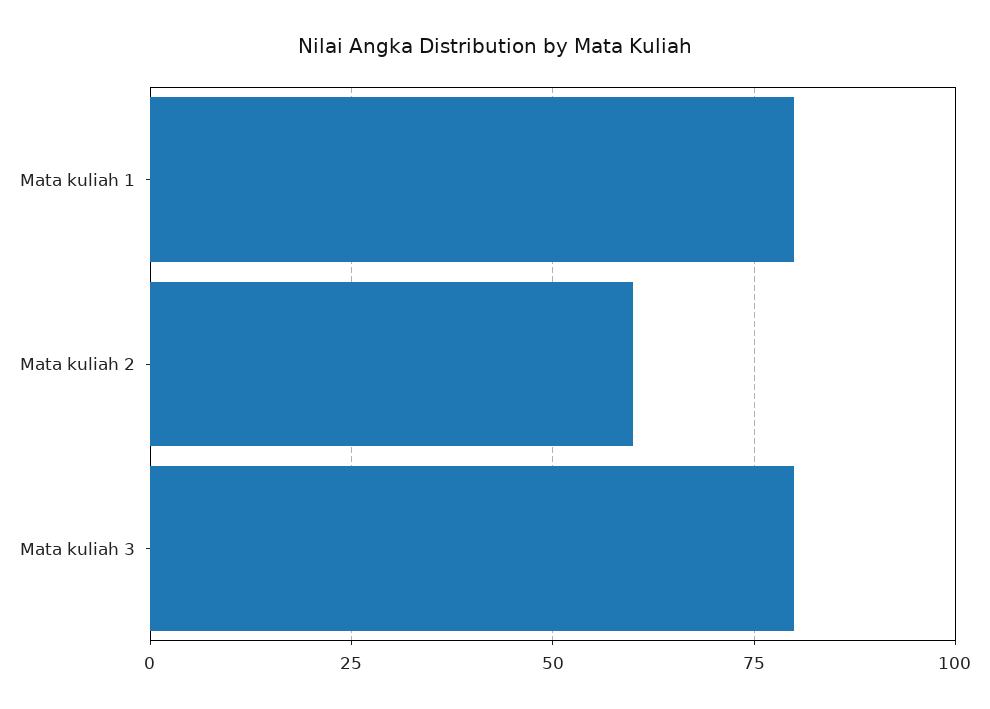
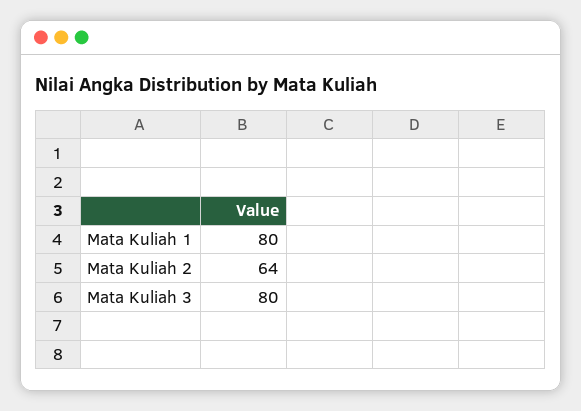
Mata kuliah 2: 60 -> 64

